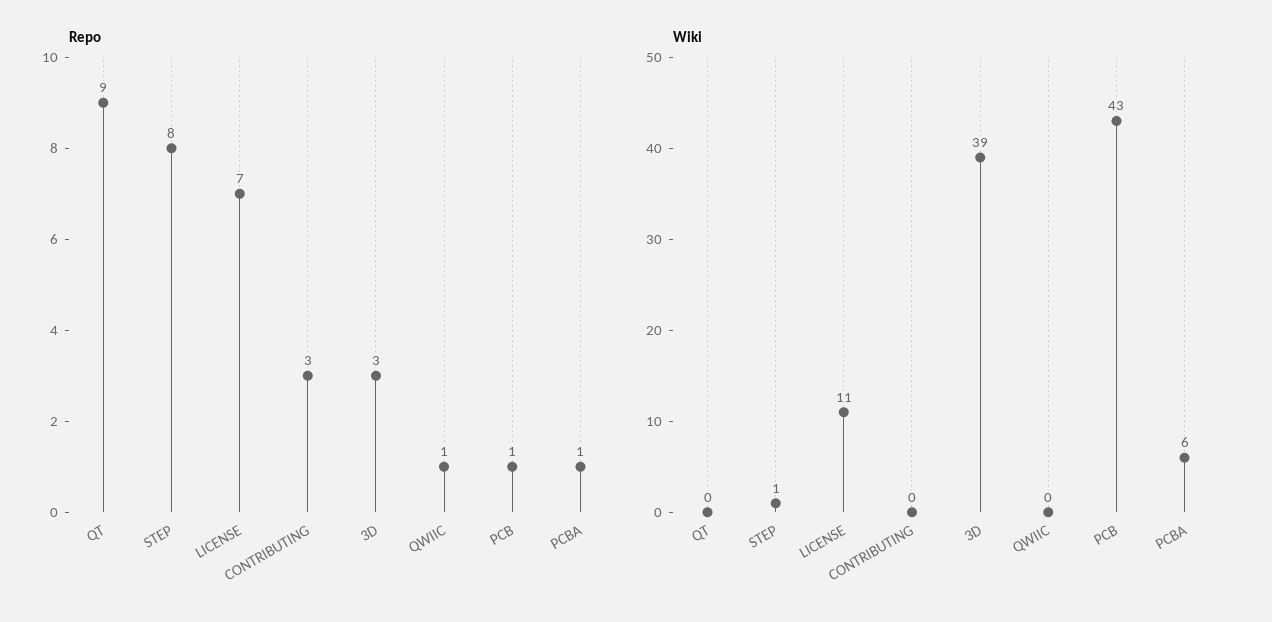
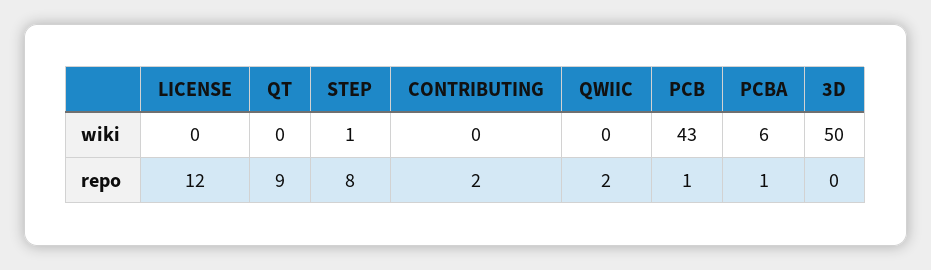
Repo, LICENSE: 7 -> 12
Repo, CONTRIBUTING: 3 -> 2
Repo, 3D: 3 -> 0
Repo, QWIIC: 1 -> 2
Wiki, LICENSE: 11 -> 0
Wiki, 3D: 39 -> 50

